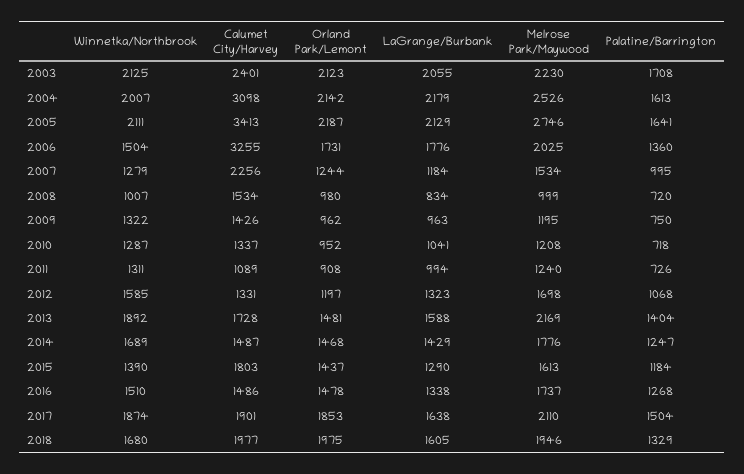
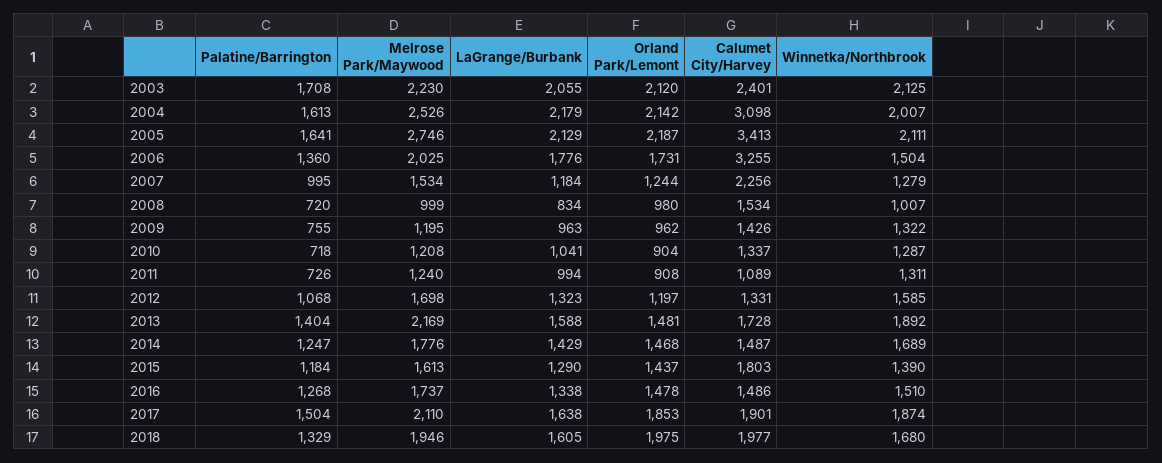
Orland Park/Lemont, 2003: 2123 -> 2120
Palatine/Barrington, 2009: 750 -> 755
Orland Park/Lemont, 2010: 952 -> 904

